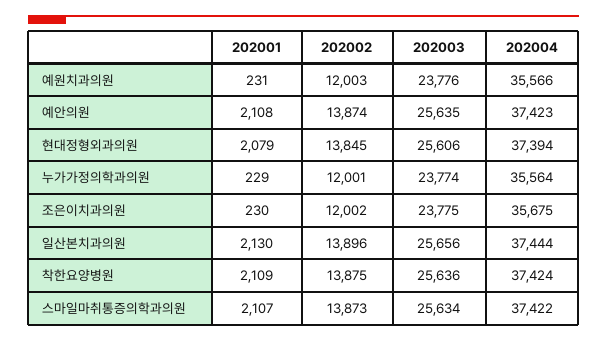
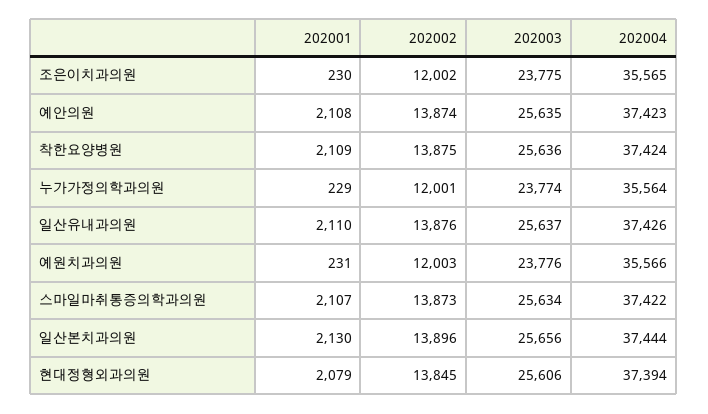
202004, 조은이치과의원: 35675 -> 35565
202001, 일산유내과의원: none -> 2110
202002, 일산유내과의원: none -> 13876
202003, 일산유내과의원: none -> 25637
202004, 일산유내과의원: none -> 37426

